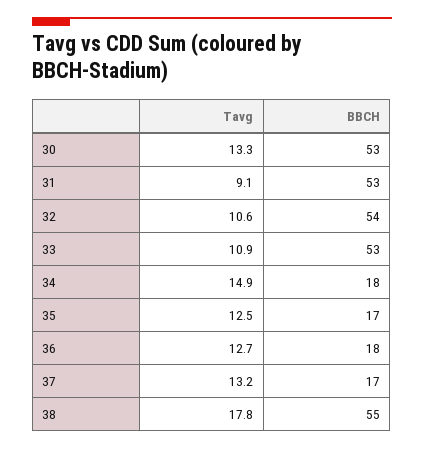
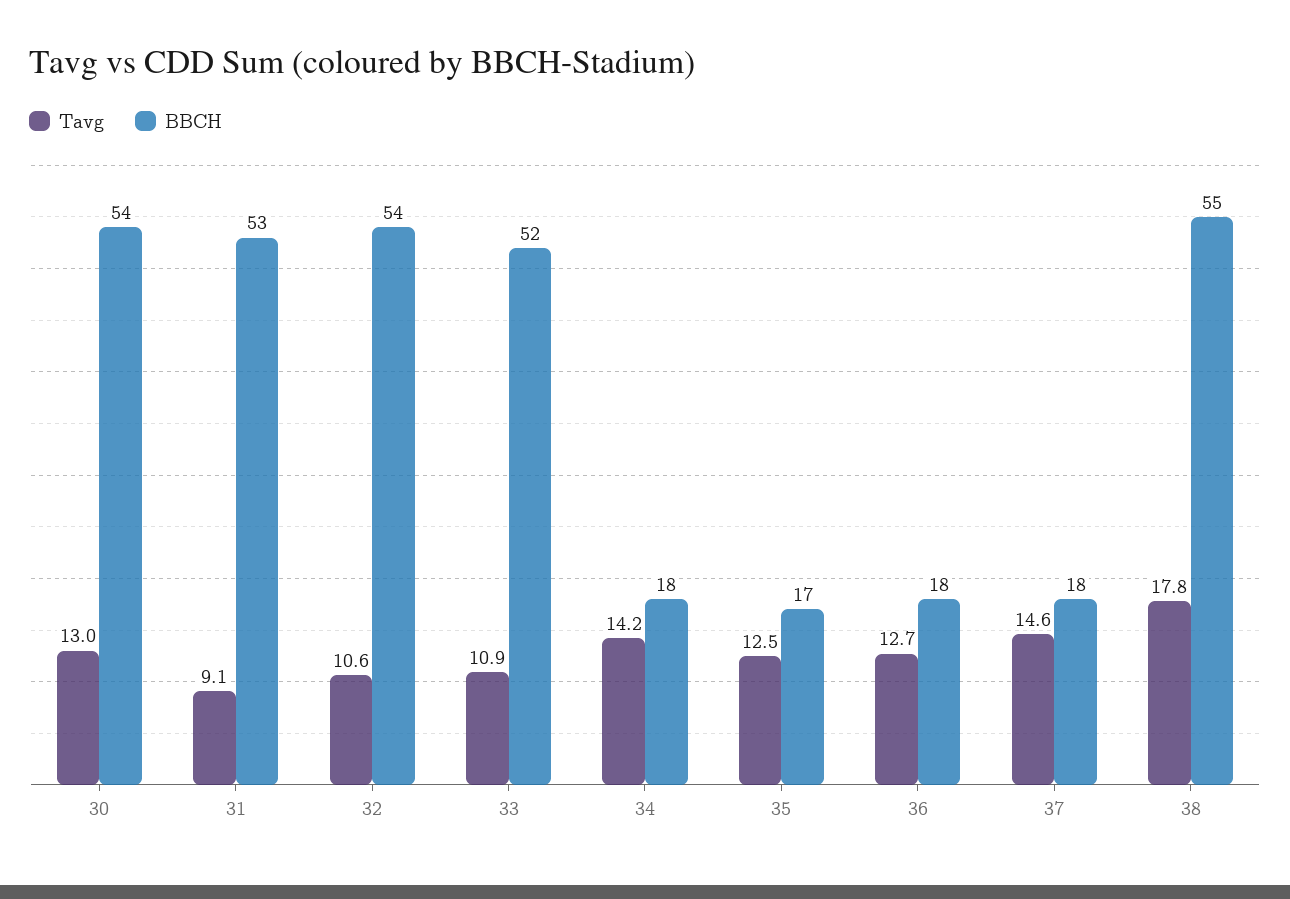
Tavg, 30: 13.3 -> 13
BBCH, 30: 53 -> 54
BBCH, 33: 53 -> 52
Tavg, 34: 14.9 -> 14.2
Tavg, 37: 13.2 -> 14.6
BBCH, 37: 17 -> 18

